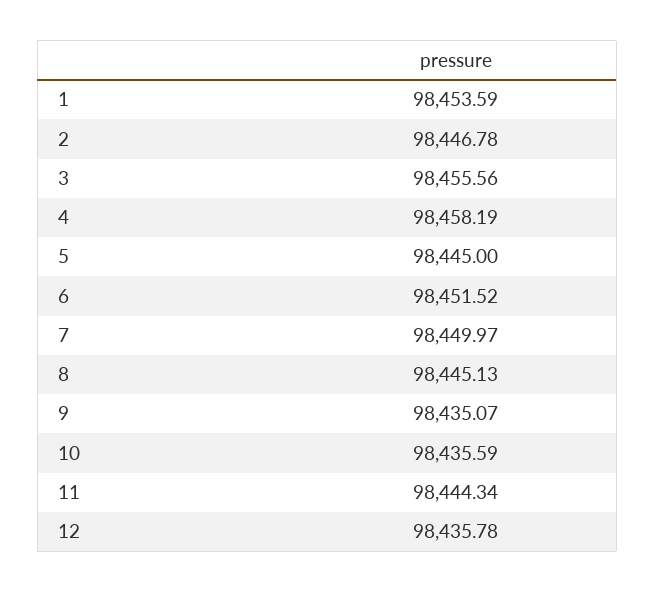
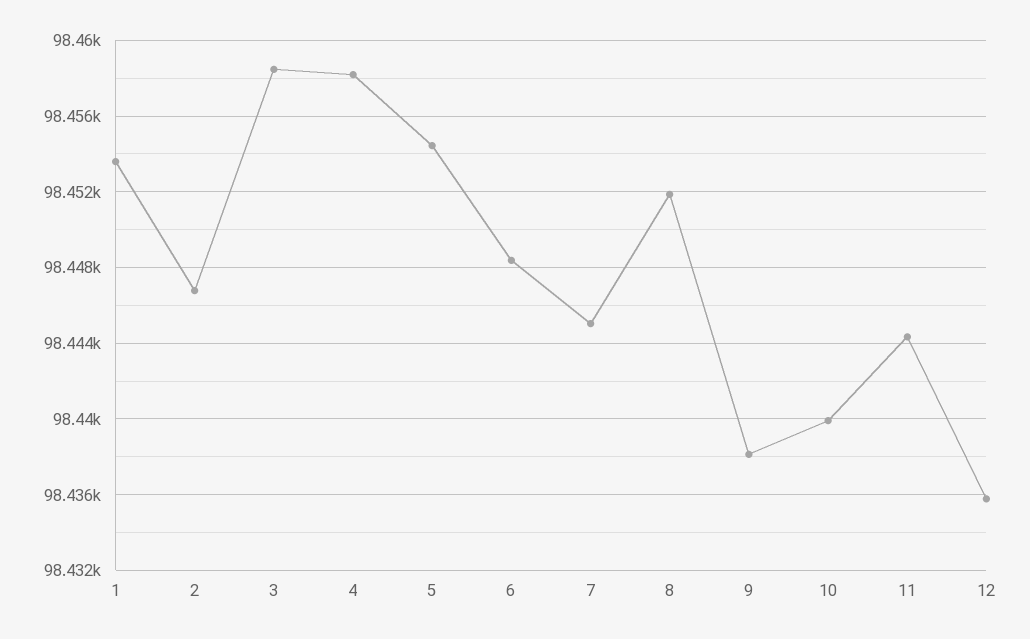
3: 98455.56 -> 98458.5
5: 98445 -> 98454.5
6: 98451.52 -> 98448.5
7: 98449.97 -> 98445
8: 98445.13 -> 98452
9: 98435.07 -> 98438
10: 98435.59 -> 98440

